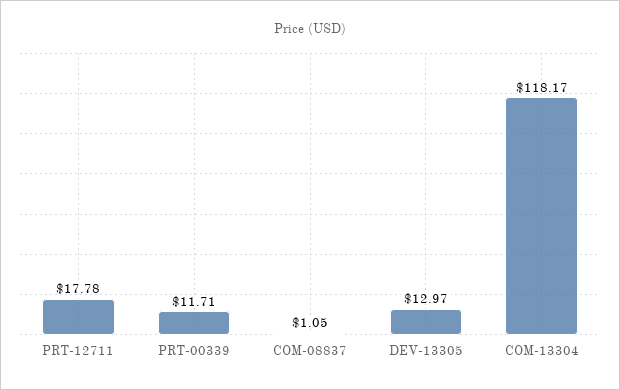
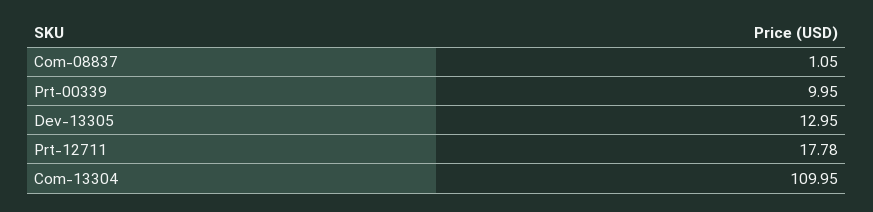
PRT-00339: 11.71 -> 9.95
DEV-13305: 12.97 -> 12.95
COM-13304: 118.17 -> 109.95

